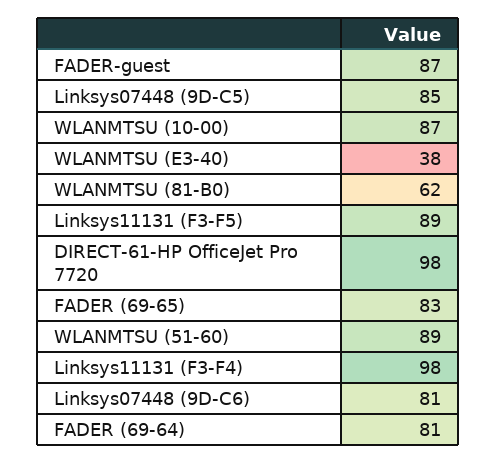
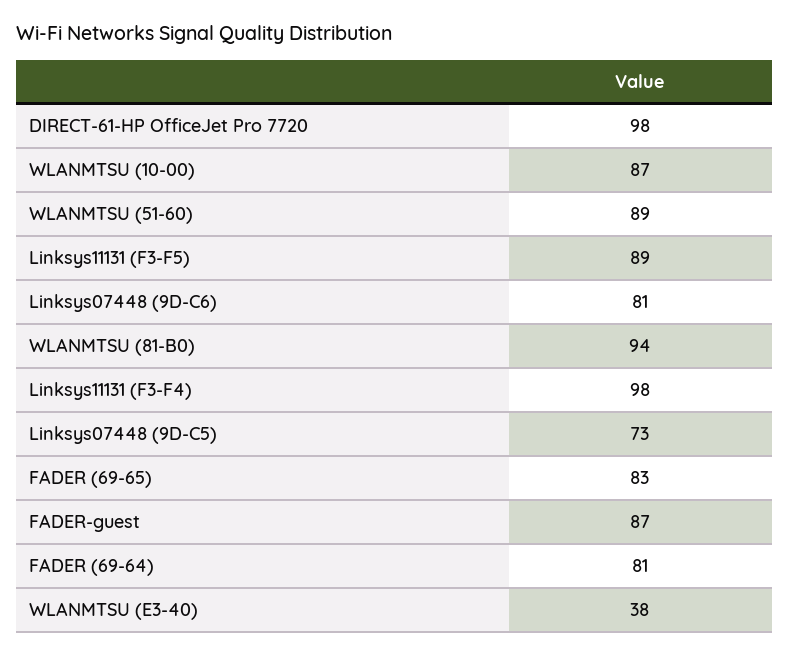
Linksys07448 (9D-C5): 85 -> 73
WLANMTSU (81-B0): 62 -> 94

